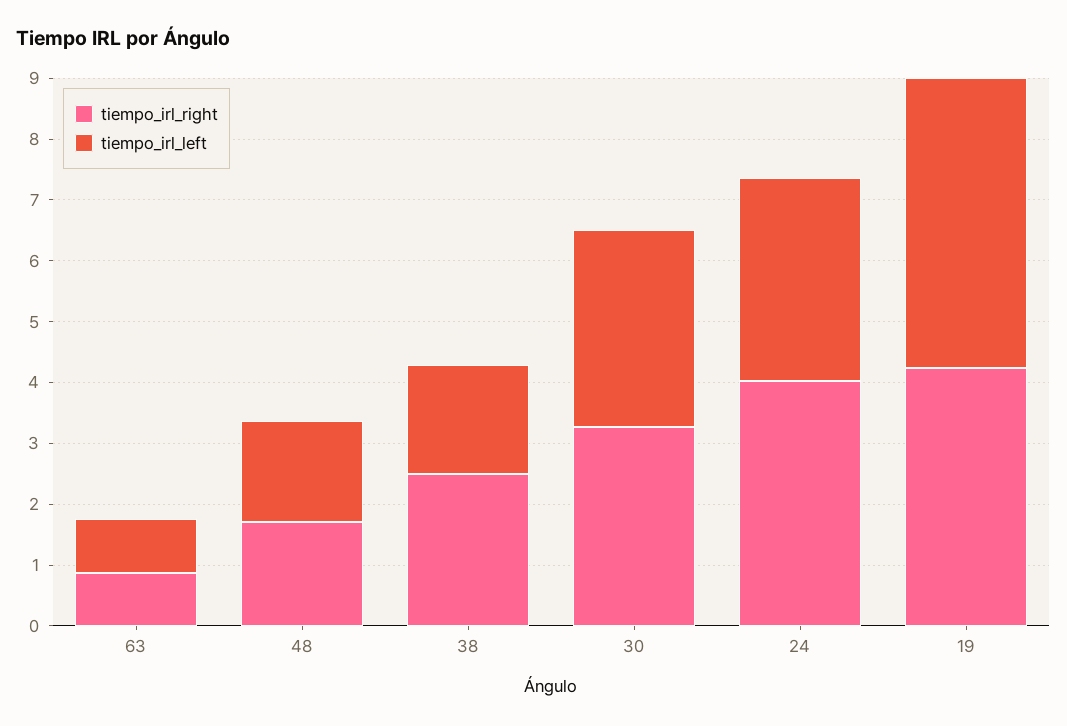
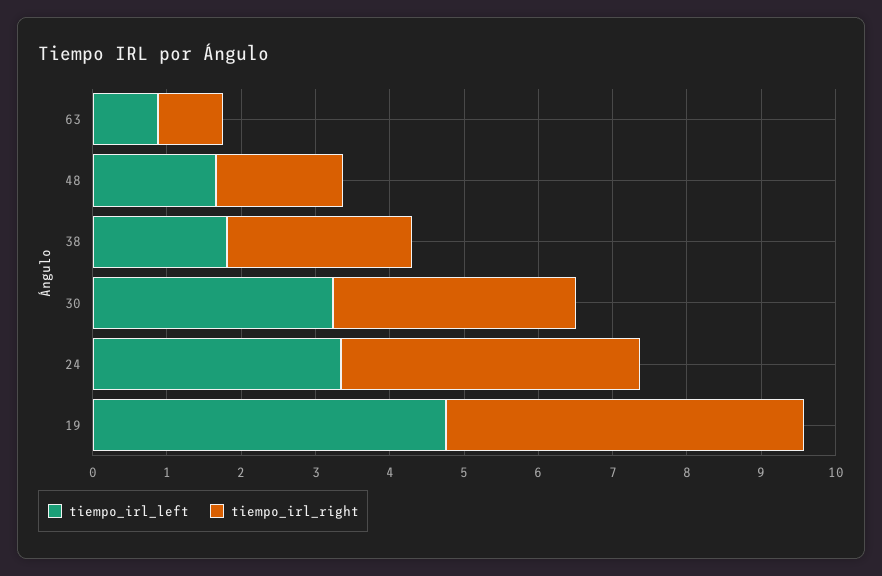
tiempo_irl_right, 19: 4.2 -> 4.8

